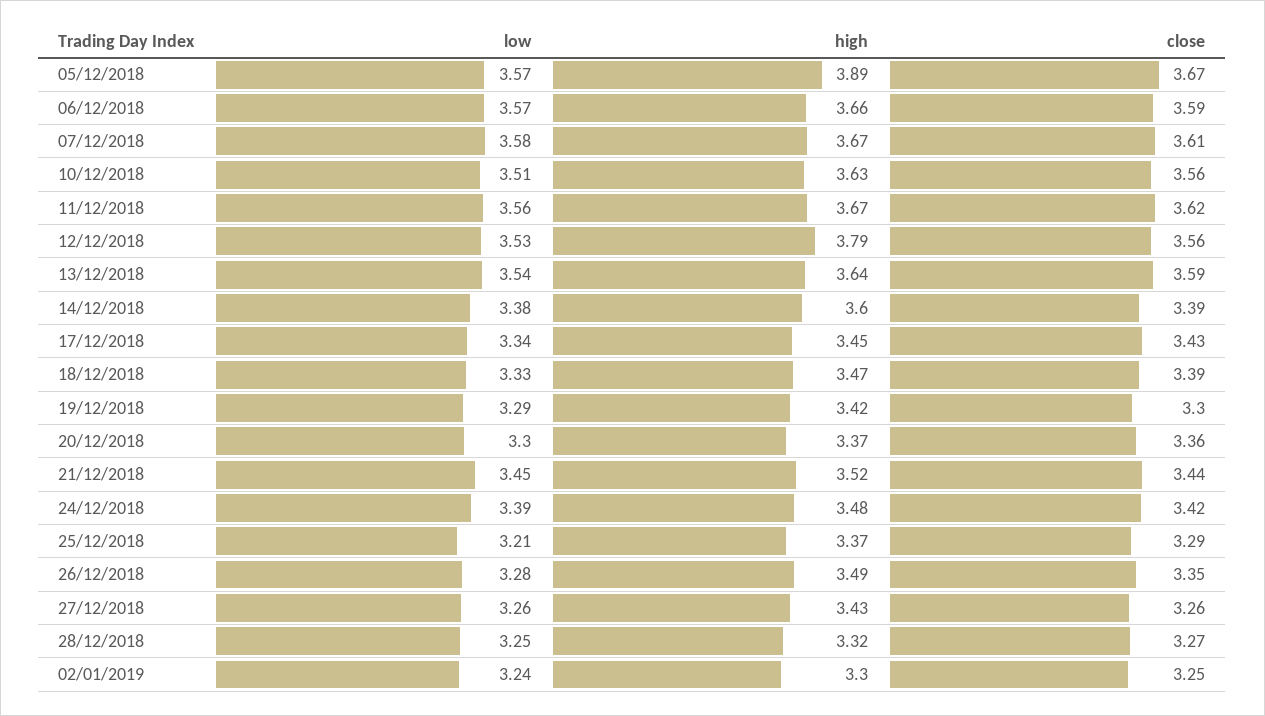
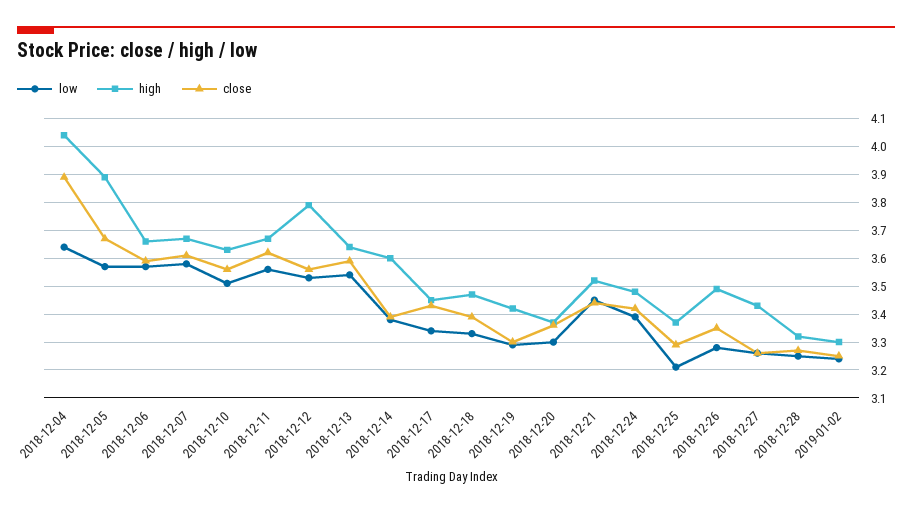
low, 2018-12-04: none -> 3.65
high, 2018-12-04: none -> 4.05
close, 2018-12-04: none -> 3.9

